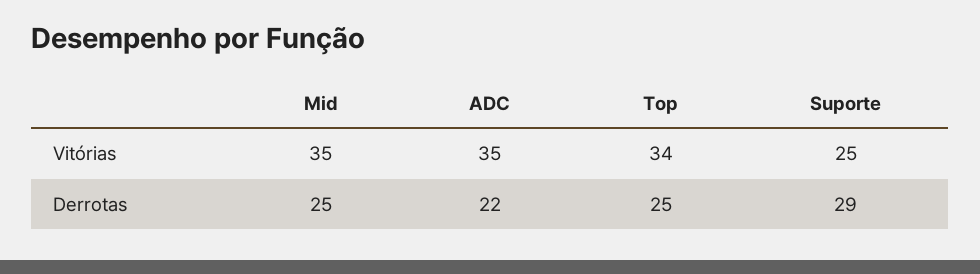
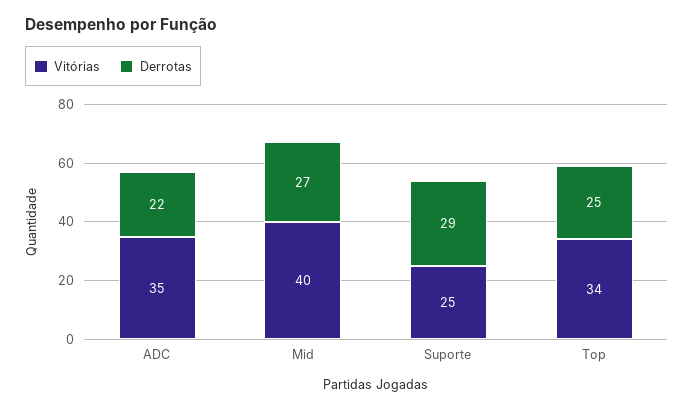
Vitórias, Mid: 35 -> 40
Derrotas, Mid: 25 -> 27

